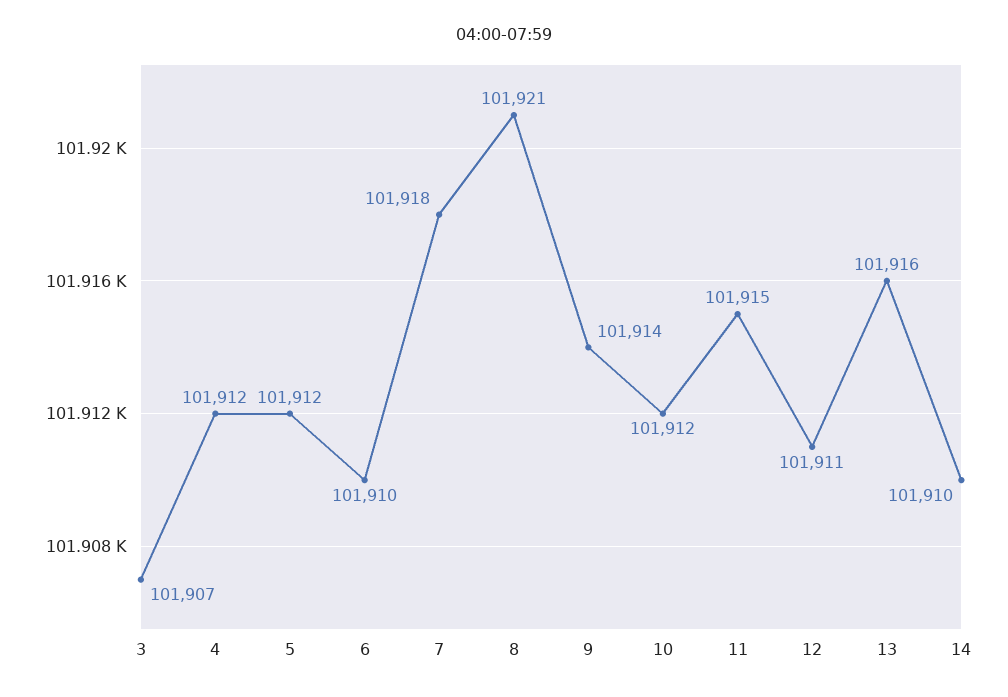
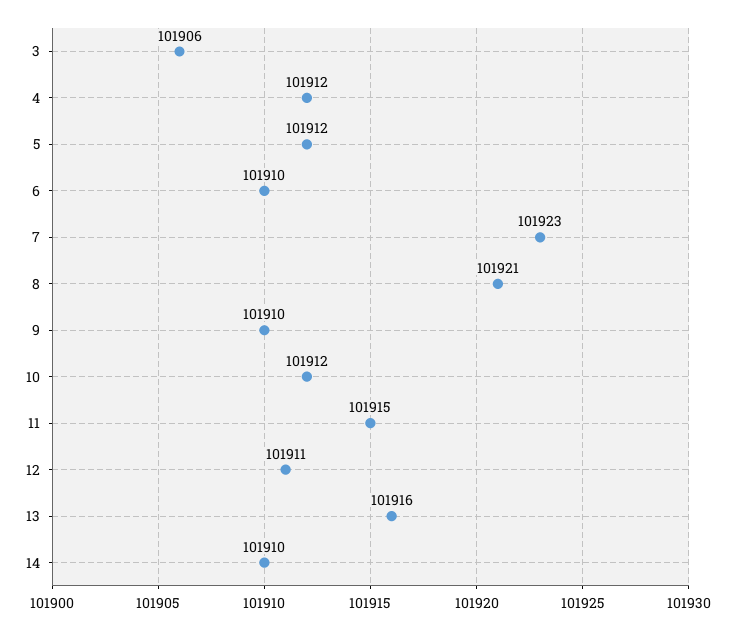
3: 101907 -> 101906
7: 101918 -> 101923
9: 101914 -> 101910

